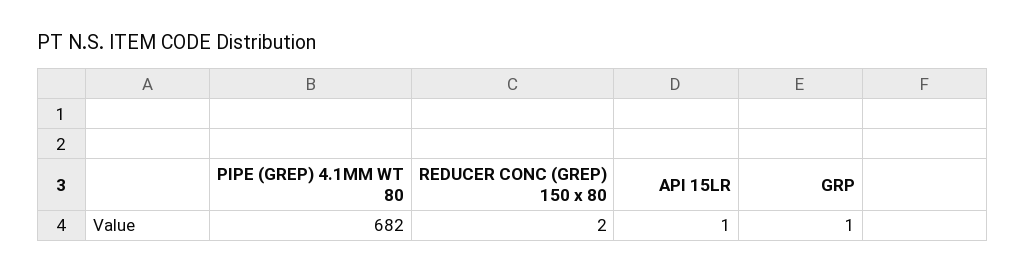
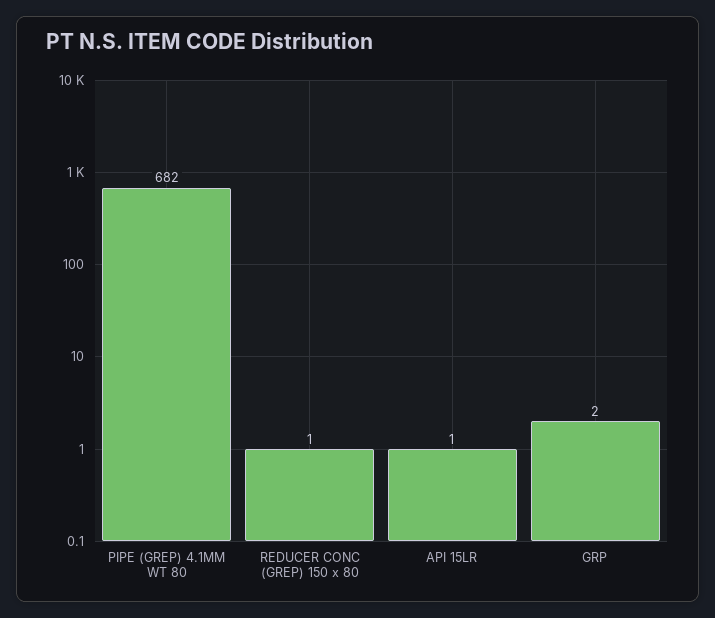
REDUCER CONC (GREP) 150 x 80: 2 -> 1
GRP: 1 -> 2

